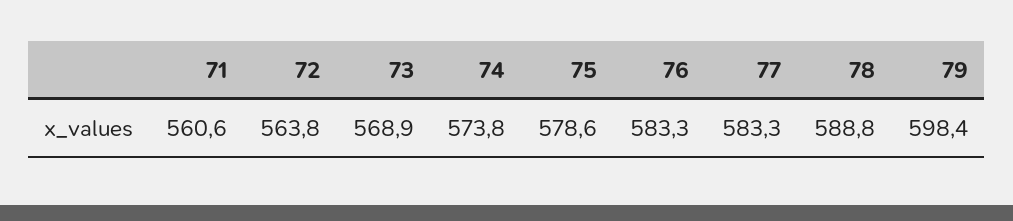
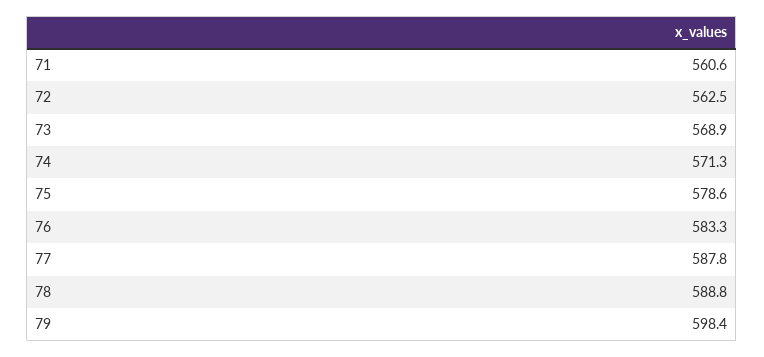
72: 563.8 -> 562.5
74: 573.8 -> 571.3
77: 583.3 -> 587.8

